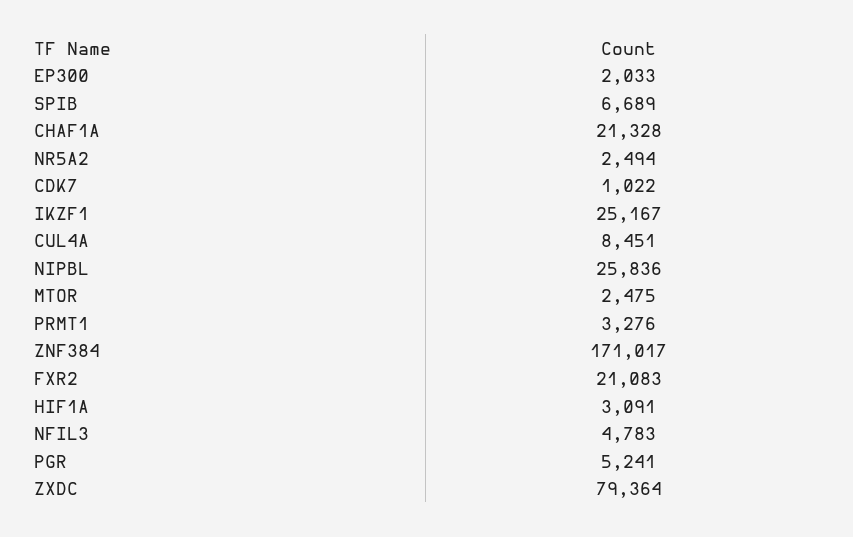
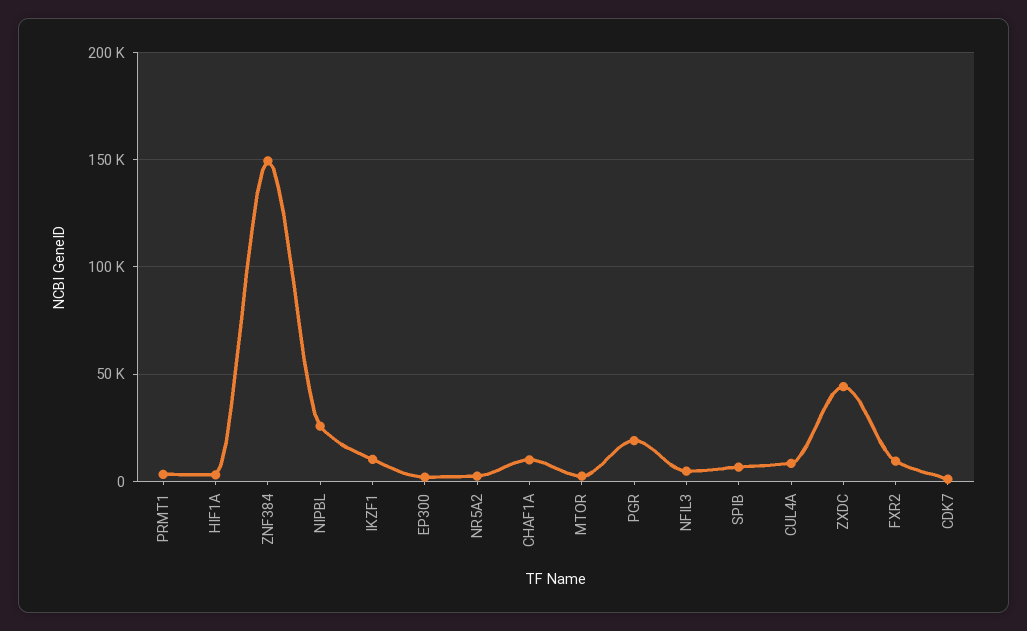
CHAF1A: 21328 -> 10000
IKZF1: 25167 -> 10000
ZNF384: 171017 -> 150000
FXR2: 21083 -> 10000
PGR: 5241 -> 20000
ZXDC: 79364 -> 45000

